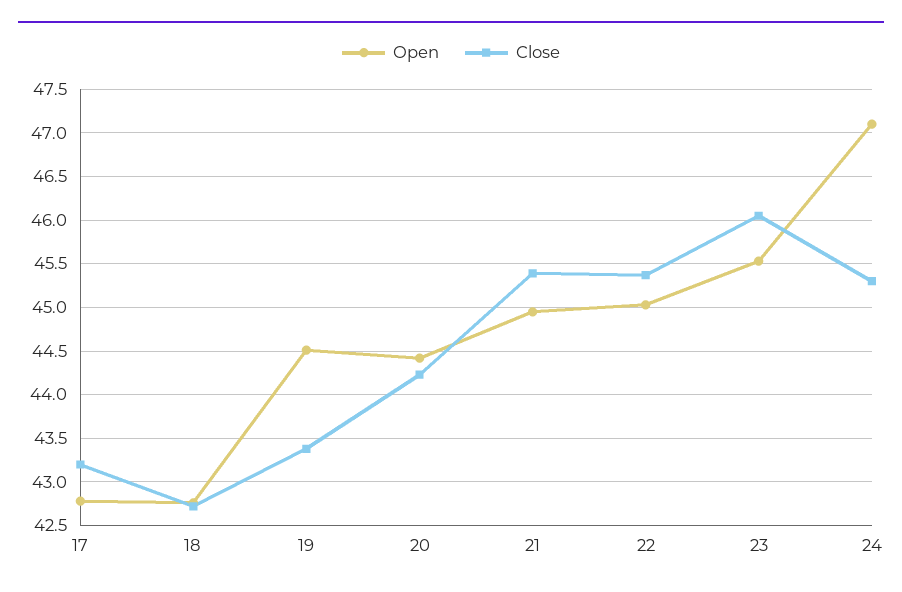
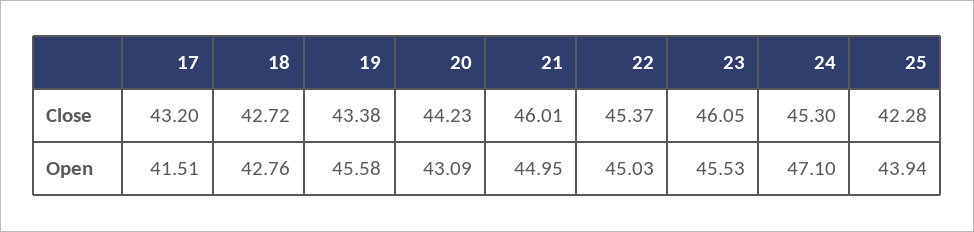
Open, 17: 42.8 -> 41.51
Open, 19: 44.5 -> 45.58
Open, 20: 44.4 -> 43.09
Close, 21: 45.4 -> 46.01
Close, 25: none -> 42.28
Open, 25: none -> 43.94

